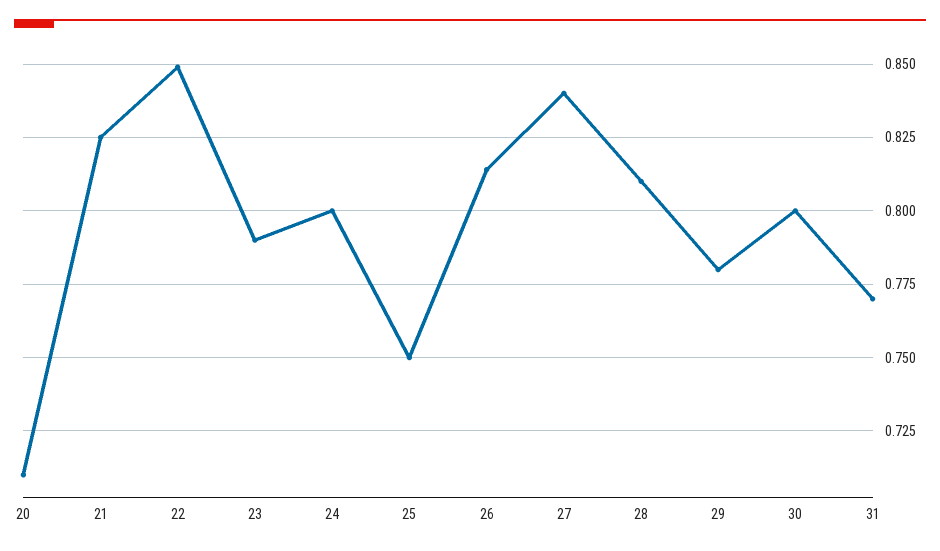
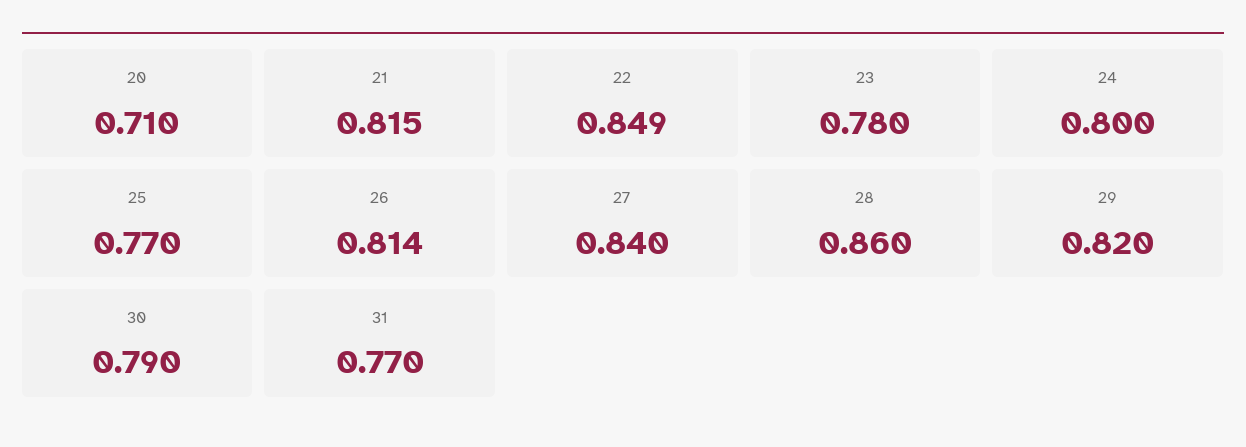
21: 0.825 -> 0.815
23: 0.79 -> 0.78
25: 0.75 -> 0.77
28: 0.81 -> 0.86
29: 0.78 -> 0.82
30: 0.8 -> 0.79

